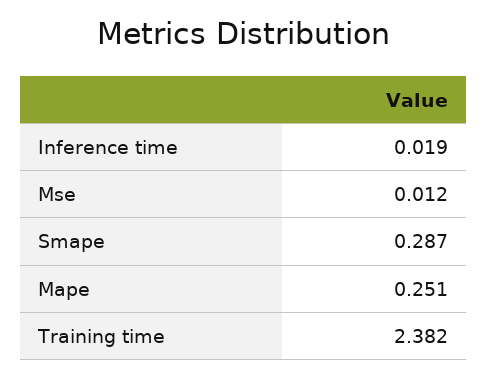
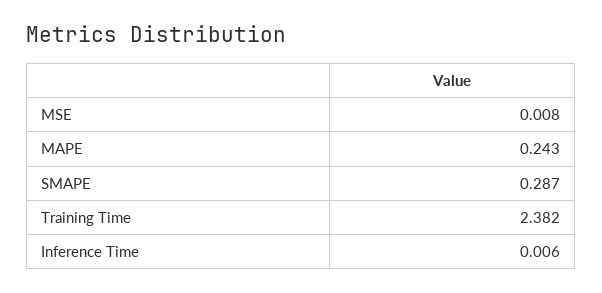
Inference time: 0.019 -> 0.006
Mse: 0.012 -> 0.008
Mape: 0.251 -> 0.243

